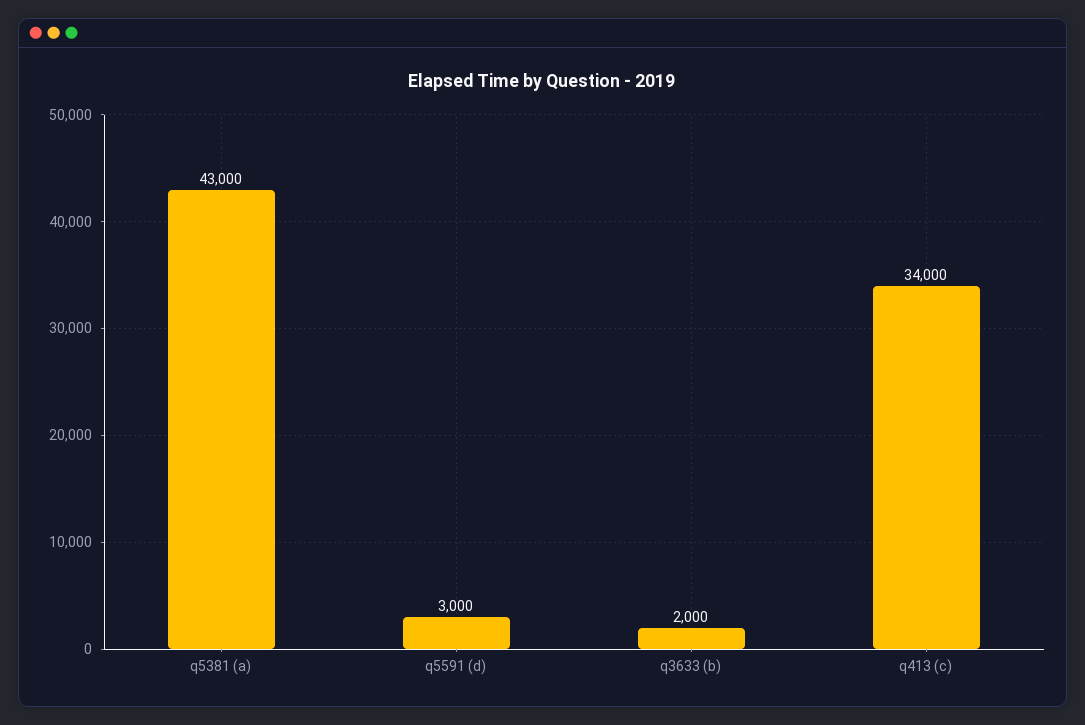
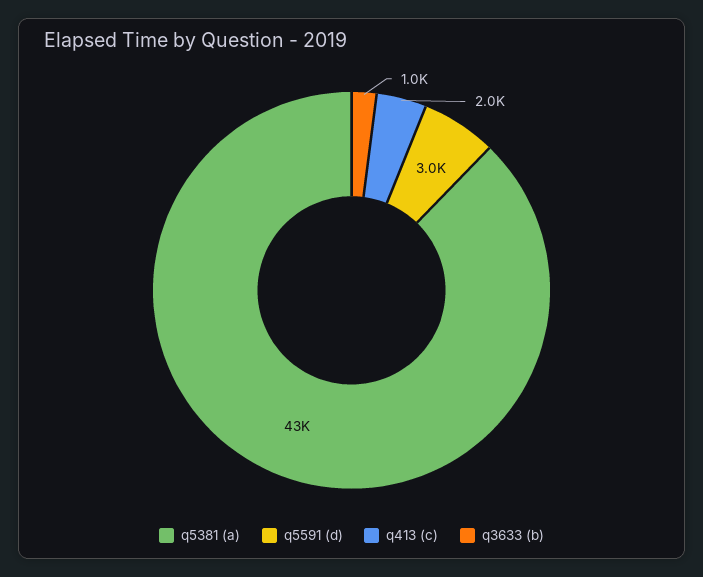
q3633 (b): 2000 -> 1000
q413 (c): 34000 -> 2000

